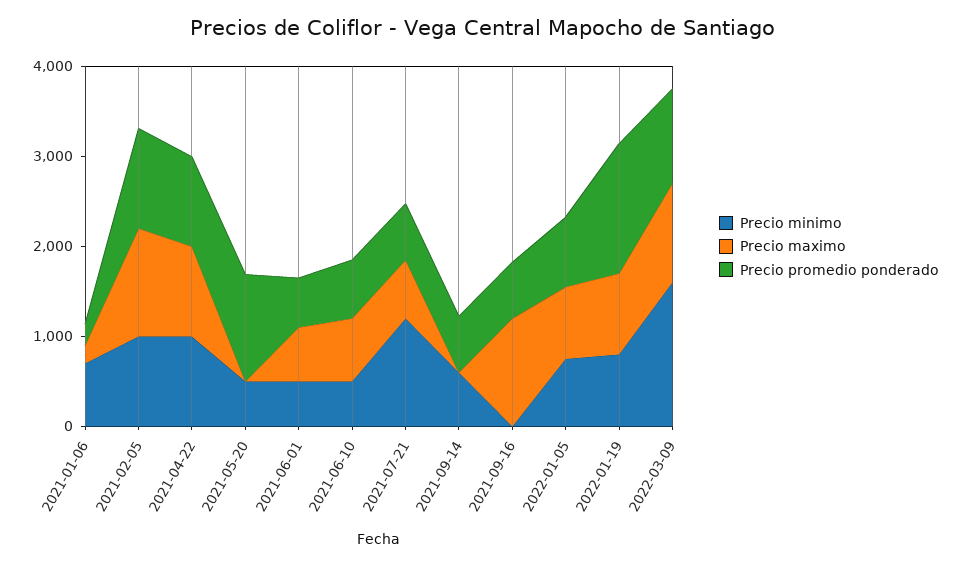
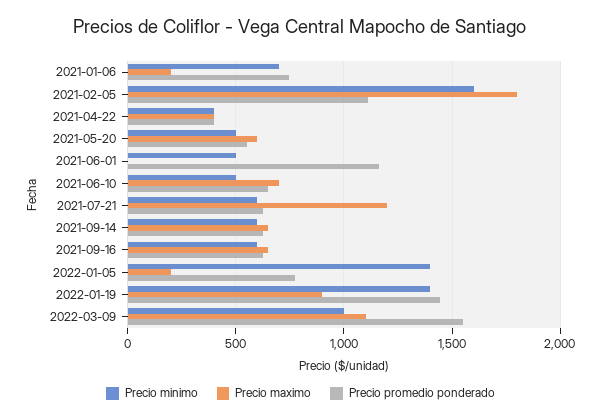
Precio promedio ponderado, 2021-01-06: 200 -> 750
Precio minimo, 2021-02-05: 1000 -> 1600
Precio maximo, 2021-02-05: 1200 -> 1800
Precio minimo, 2021-04-22: 1000 -> 400
Precio maximo, 2021-04-22: 1000 -> 400
Precio promedio ponderado, 2021-04-22: 1000 -> 400
Precio maximo, 2021-05-20: 0 -> 600
Precio promedio ponderado, 2021-05-20: 1200 -> 550
Precio maximo, 2021-06-01: 600 -> 0
Precio promedio ponderado, 2021-06-01: 600 -> 1150
Precio minimo, 2021-07-21: 1200 -> 600
Precio maximo, 2021-07-21: 600 -> 1200
Precio maximo, 2021-09-14: 0 -> 650
Precio minimo, 2021-09-16: 0 -> 600
Precio maximo, 2021-09-16: 1200 -> 650
Precio minimo, 2022-01-05: 800 -> 1400
Precio maximo, 2022-01-05: 800 -> 200
Precio minimo, 2022-01-19: 800 -> 1400
Precio minimo, 2022-03-09: 1600 -> 1000
Precio promedio ponderado, 2022-03-09: 1000 -> 1550

